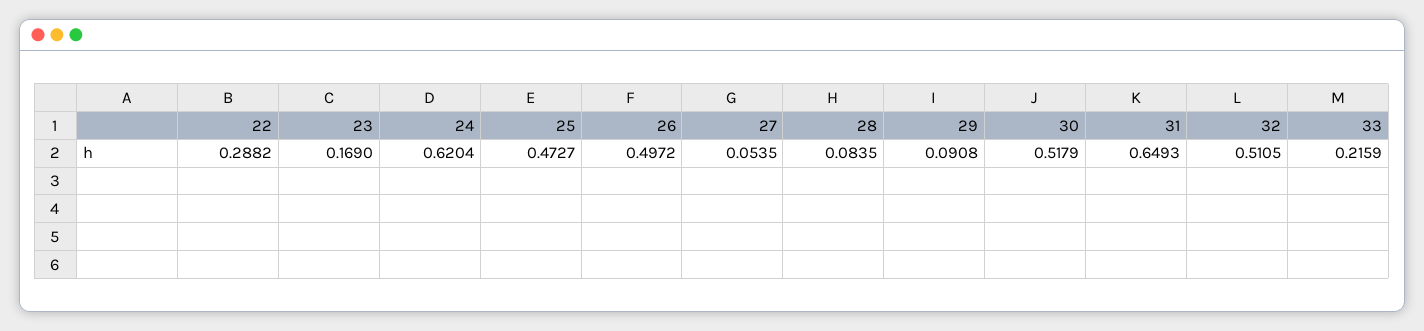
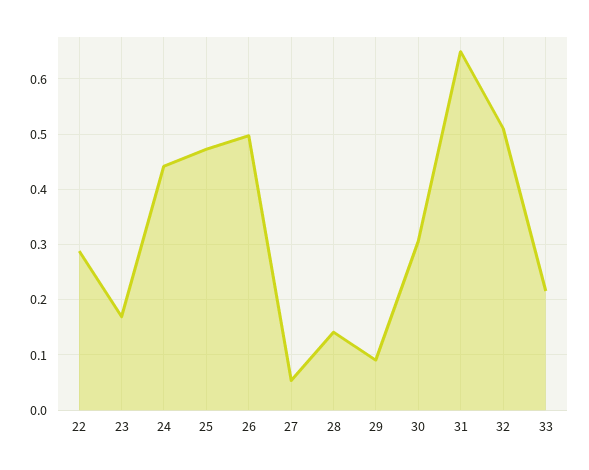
24: 0.6204 -> 0.44
28: 0.0835 -> 0.14
30: 0.5179 -> 0.3

